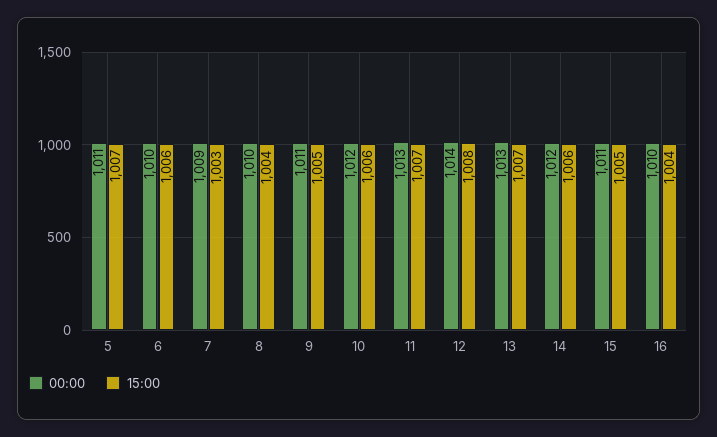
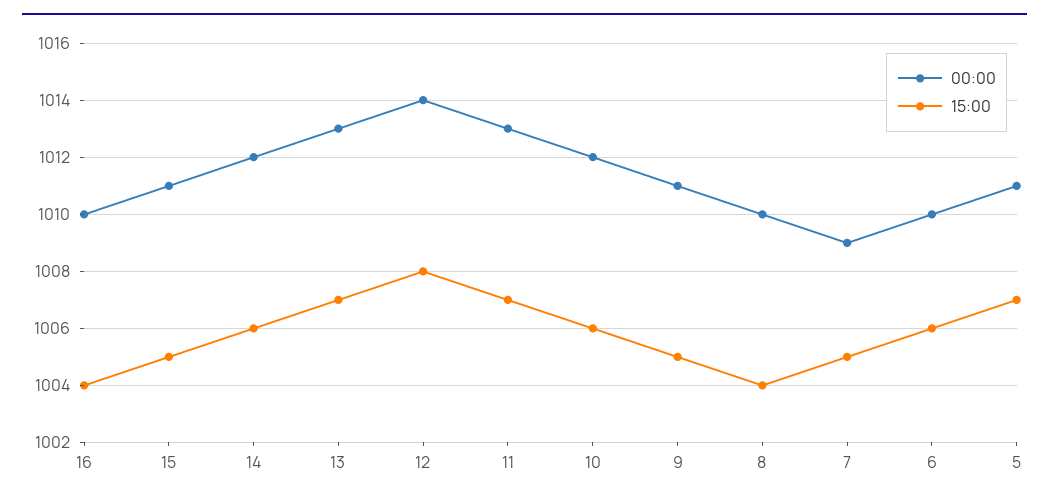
15:00, 7: 1003 -> 1005

